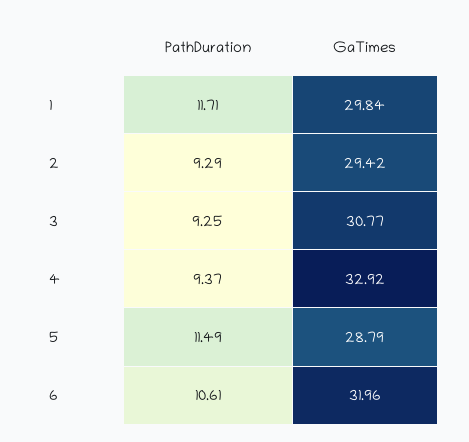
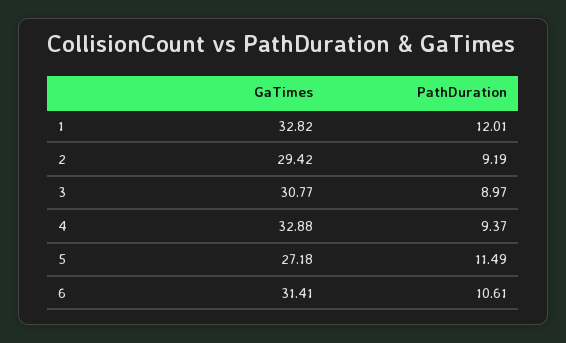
PathDuration, 1: 11.71 -> 12.01
GaTimes, 1: 29.84 -> 32.82
PathDuration, 2: 9.29 -> 9.19
PathDuration, 3: 9.25 -> 8.97
GaTimes, 4: 32.92 -> 32.88
GaTimes, 5: 28.79 -> 27.18
GaTimes, 6: 31.96 -> 31.41

